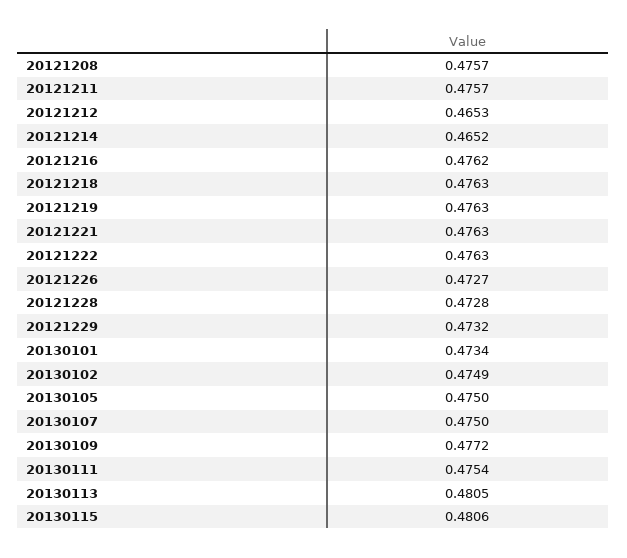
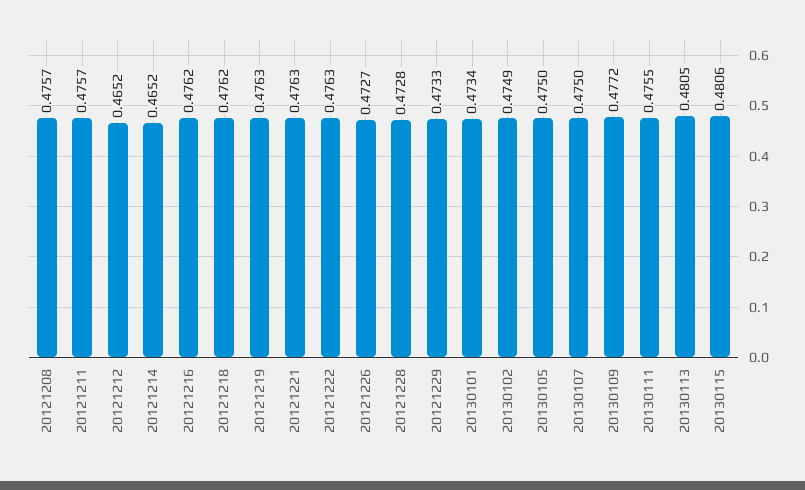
20121212: 0.4653 -> 0.4652
20121218: 0.4763 -> 0.4762
20121229: 0.4732 -> 0.4733
20130111: 0.4754 -> 0.4755

